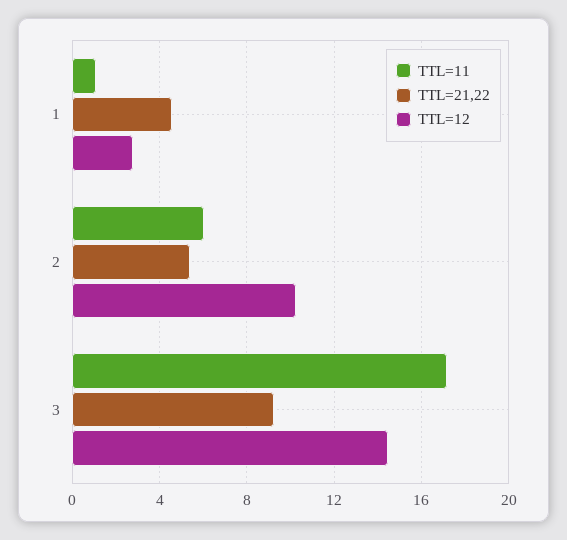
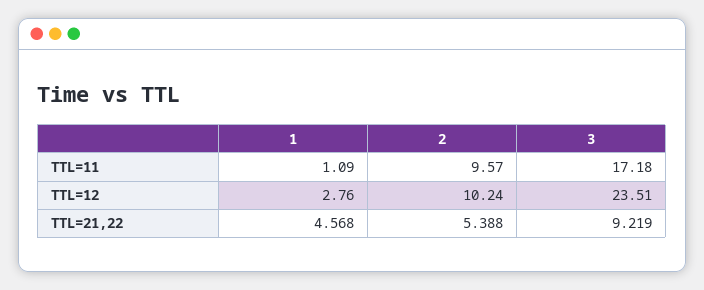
TTL=11, 2: 6 -> 9.57
TTL=12, 3: 14.5 -> 23.51

